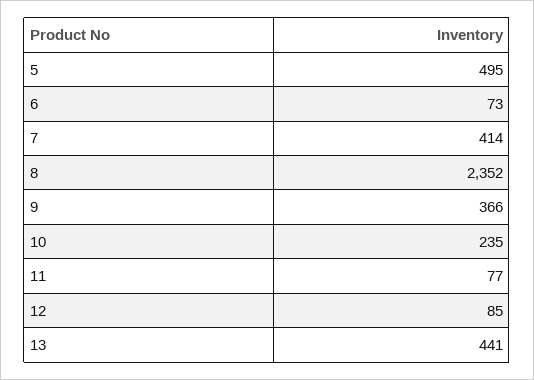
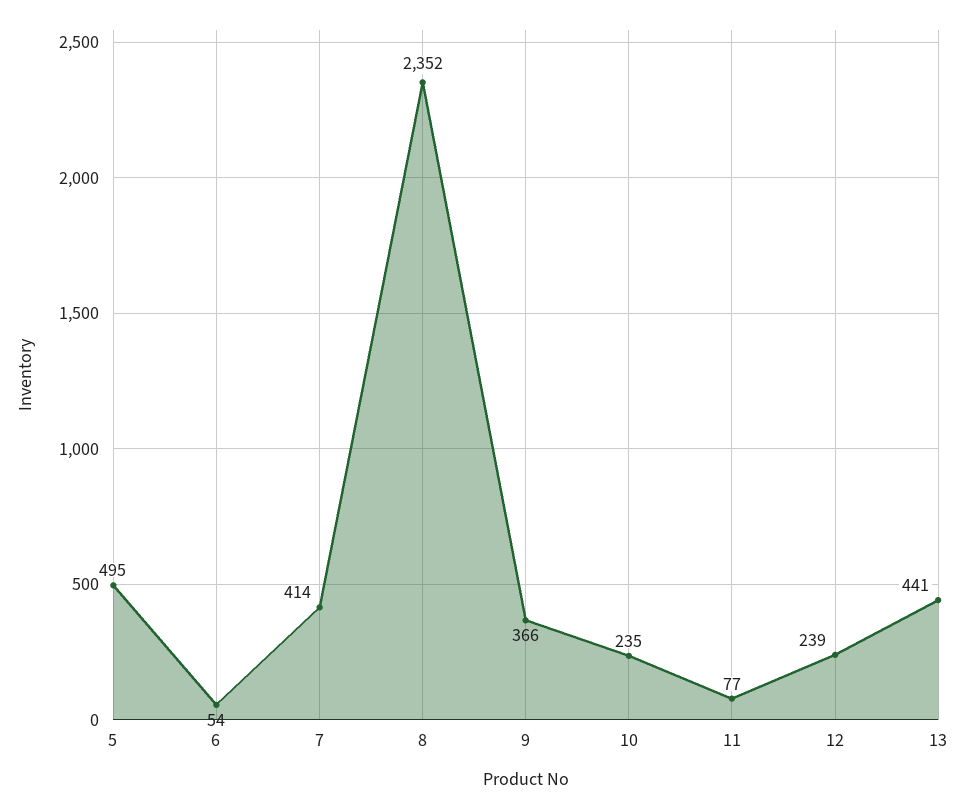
6: 73 -> 54
12: 85 -> 239

